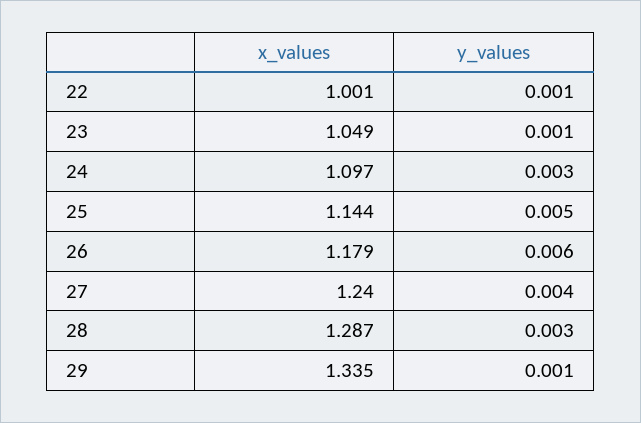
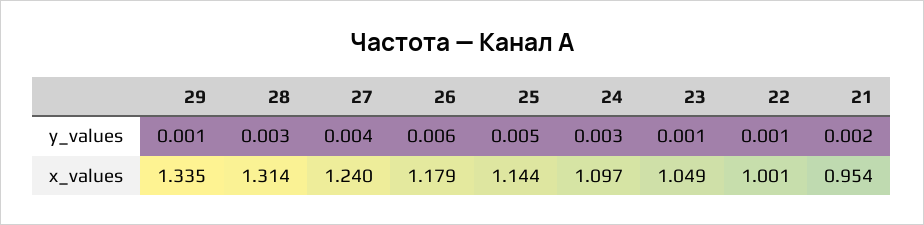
x_values, 28: 1.287 -> 1.314
y_values, 21: none -> 0.002
x_values, 21: none -> 0.954

